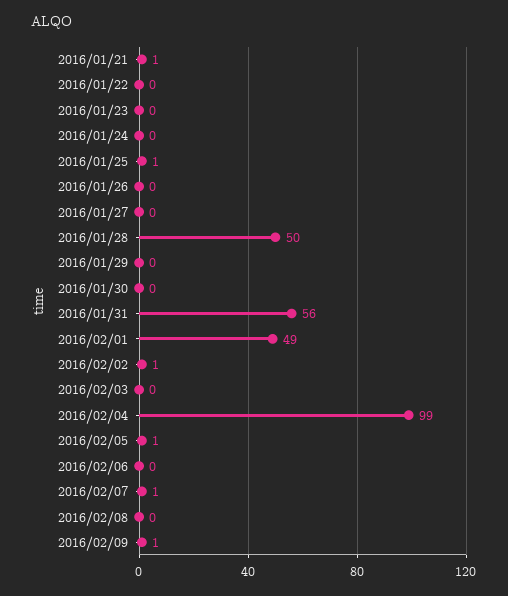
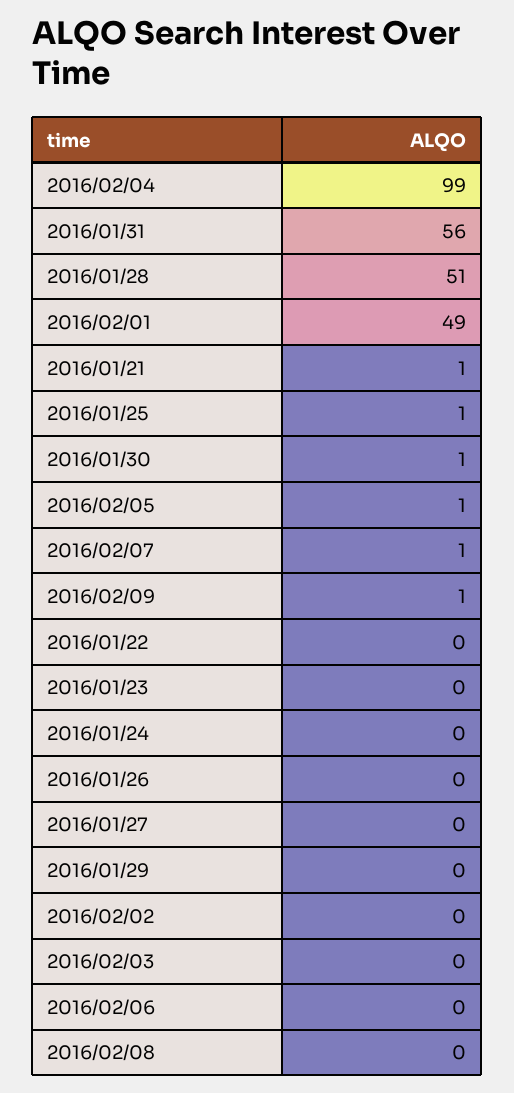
2016/01/28: 50 -> 51
2016/01/30: 0 -> 1
2016/02/02: 1 -> 0

